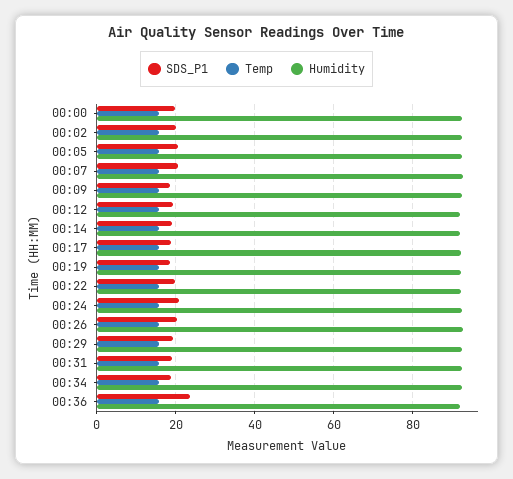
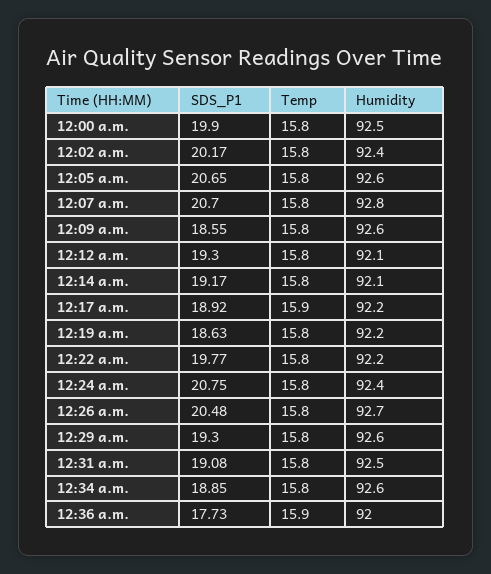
SDS_P1, 00:36: 24 -> 17.73

